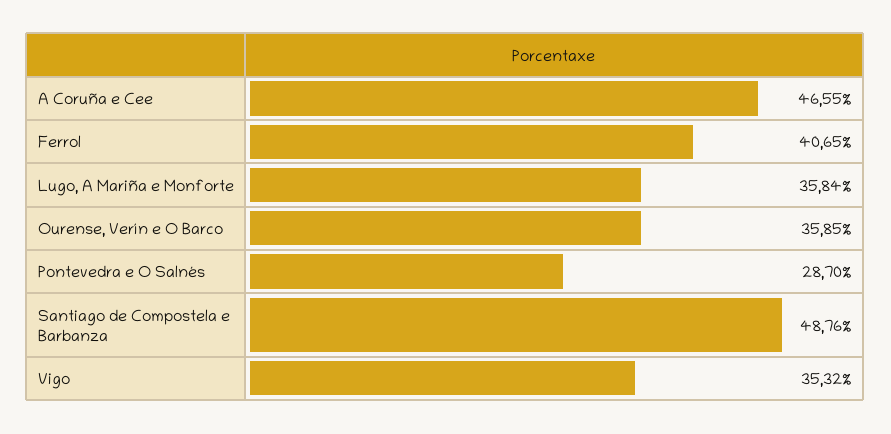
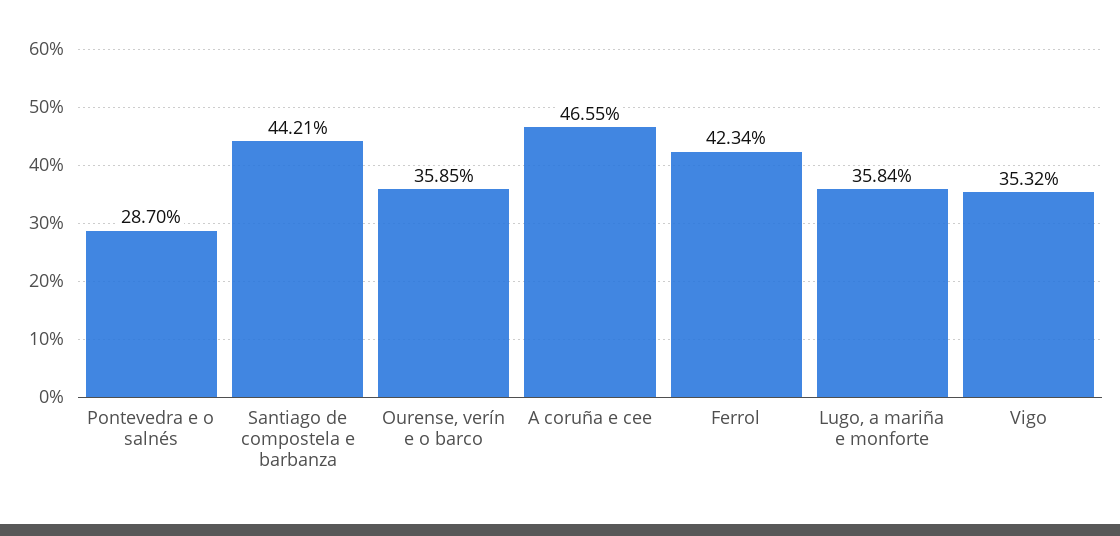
Ferrol: 40.65 -> 42.34
Santiago de Compostela e Barbanza: 48.76 -> 44.21

